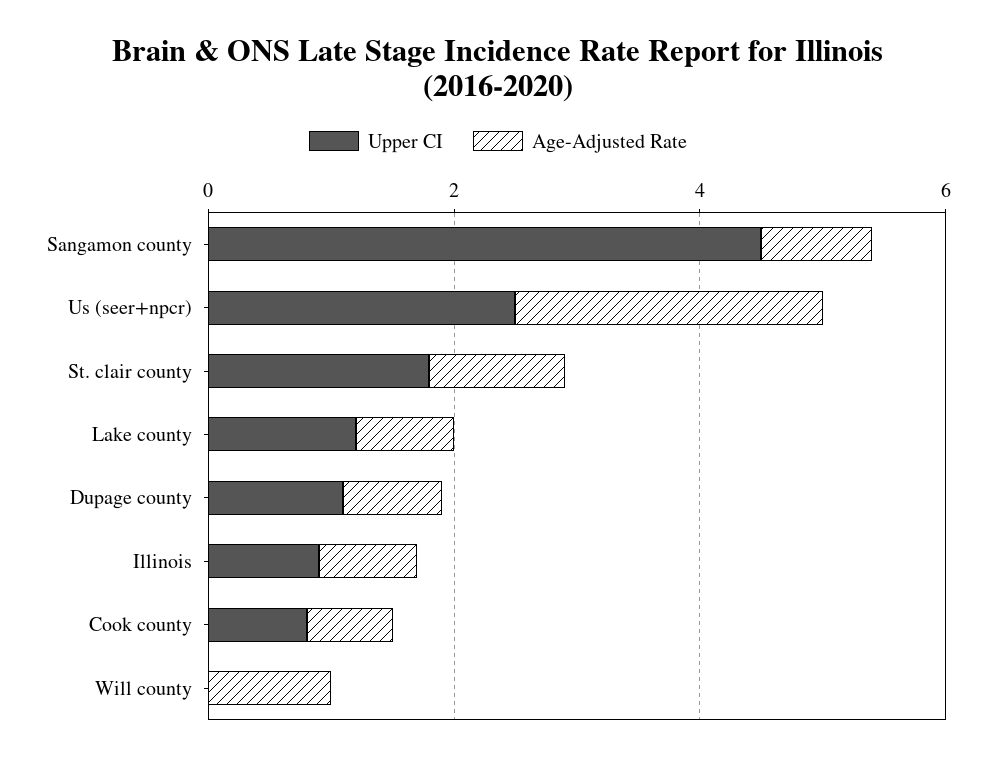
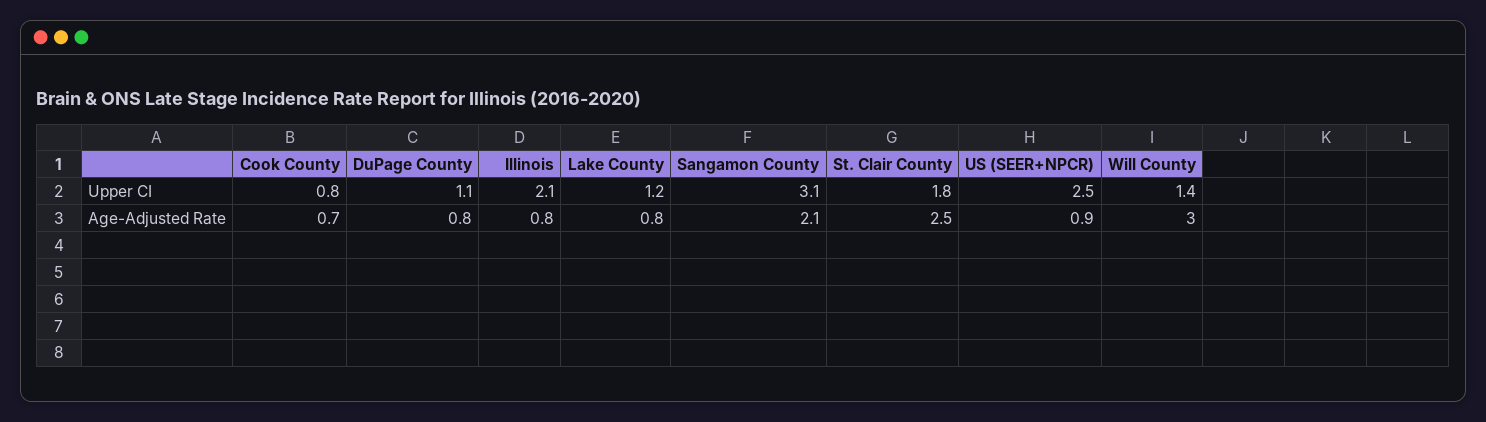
Upper CI, Sangamon county: 4.5 -> 3.1
Age-Adjusted Rate, Sangamon county: 1 -> 2.1
Age-Adjusted Rate, Us (seer+npcr): 2.5 -> 0.9
Age-Adjusted Rate, St. clair county: 1 -> 2.5
Upper CI, Illinois: 1 -> 2.1
Upper CI, Will county: 0 -> 1.4
Age-Adjusted Rate, Will county: 1 -> 3

